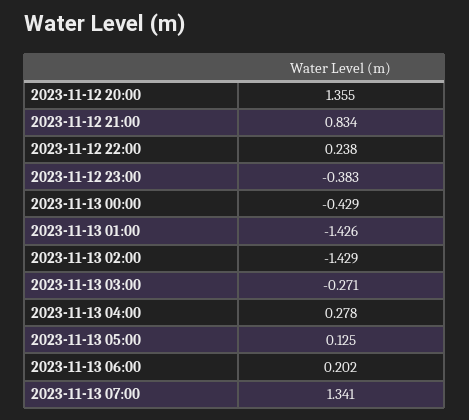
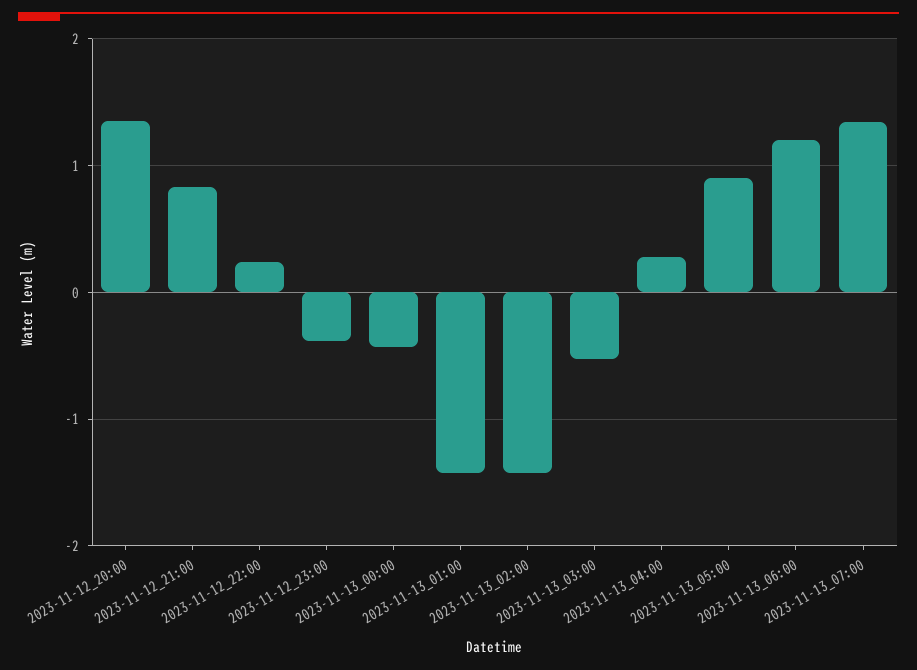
2023-11-13 03:00: -0.271 -> -0.5
2023-11-13 05:00: 0.125 -> 0.9
2023-11-13 06:00: 0.202 -> 1.2

